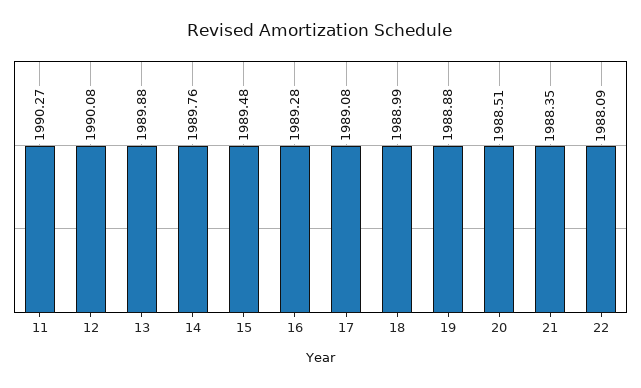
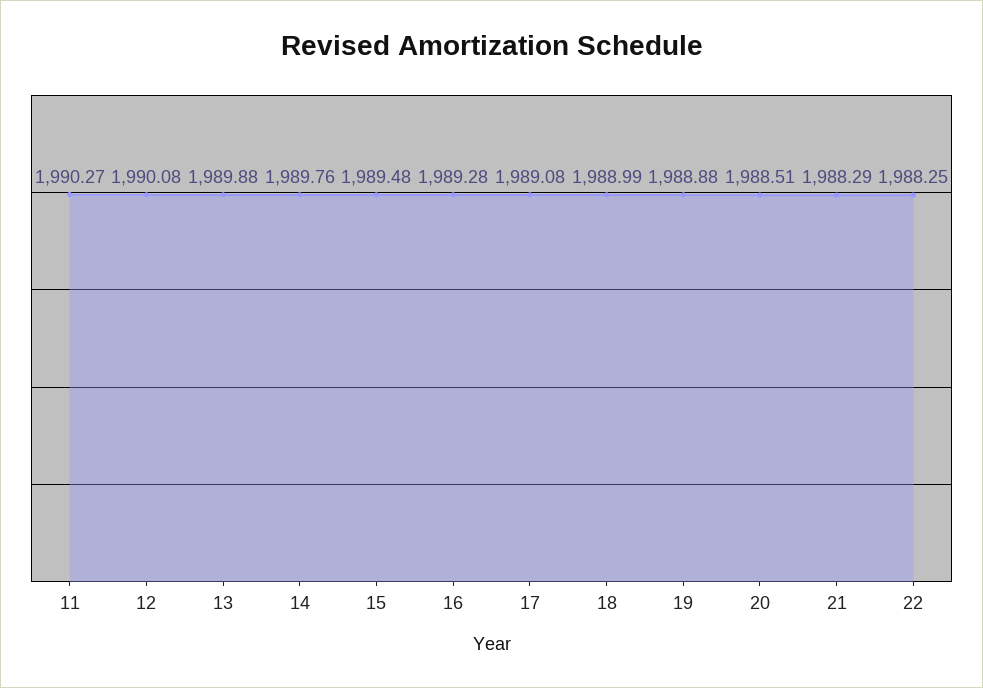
21: 1988.35 -> 1988.29
22: 1988.09 -> 1988.25

